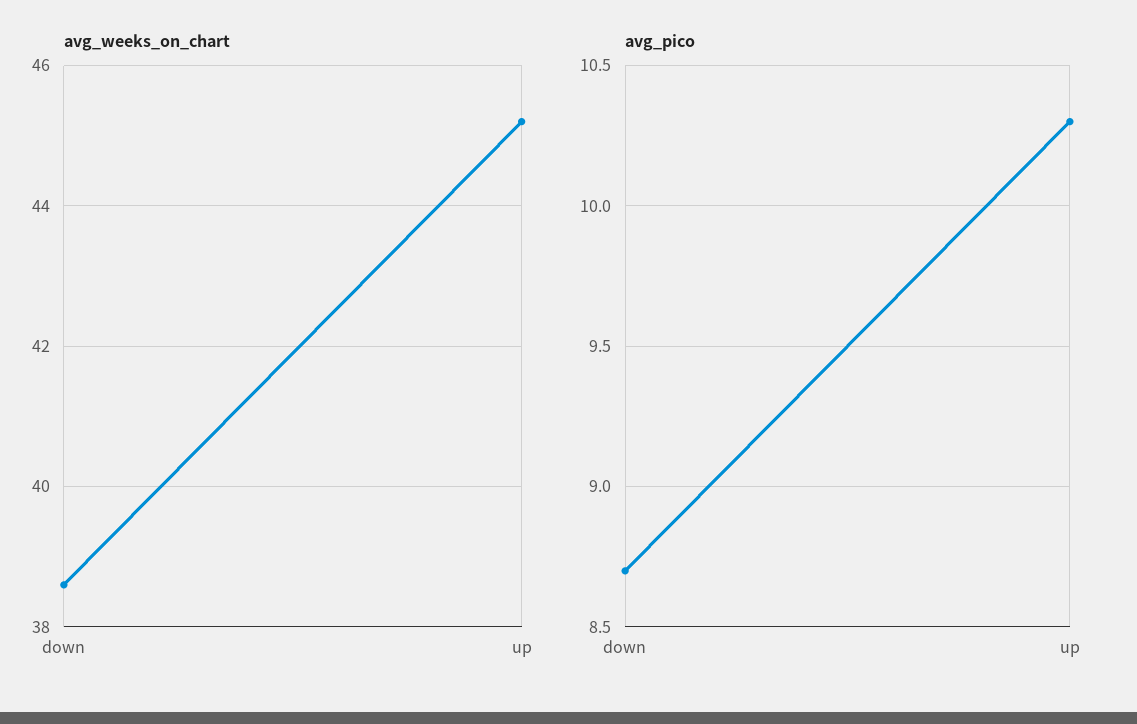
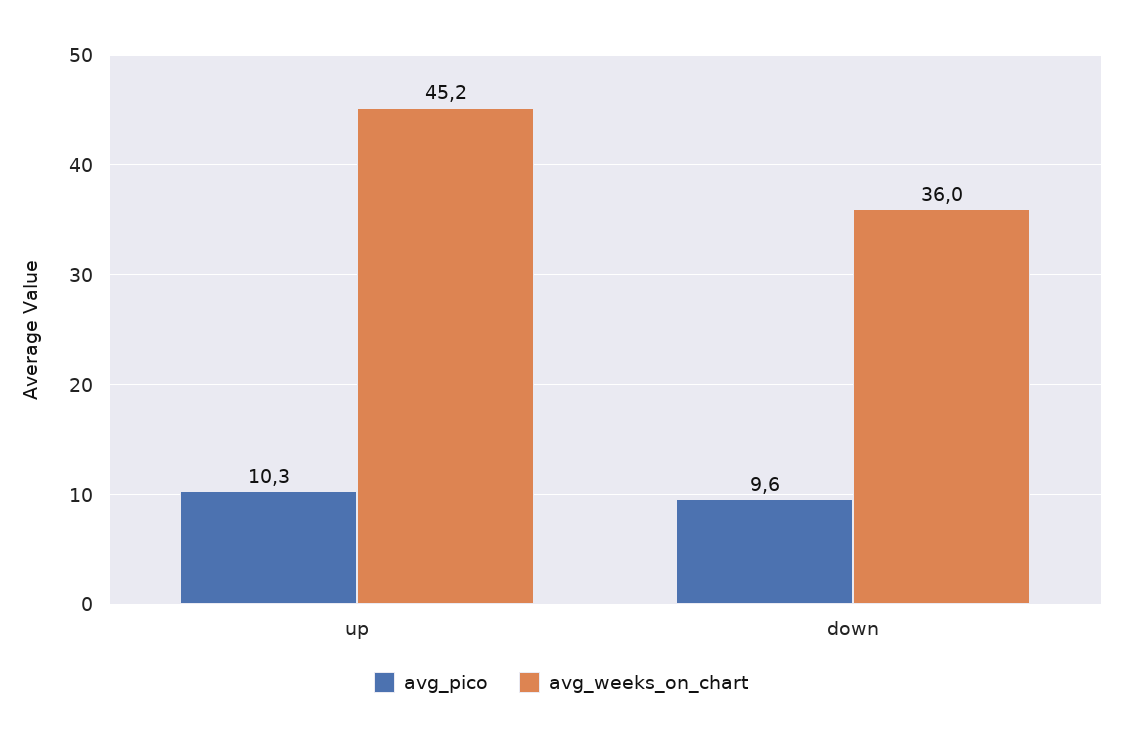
avg_weeks_on_chart, down: 38.5 -> 36
avg_pico, down: 8.7 -> 9.6

